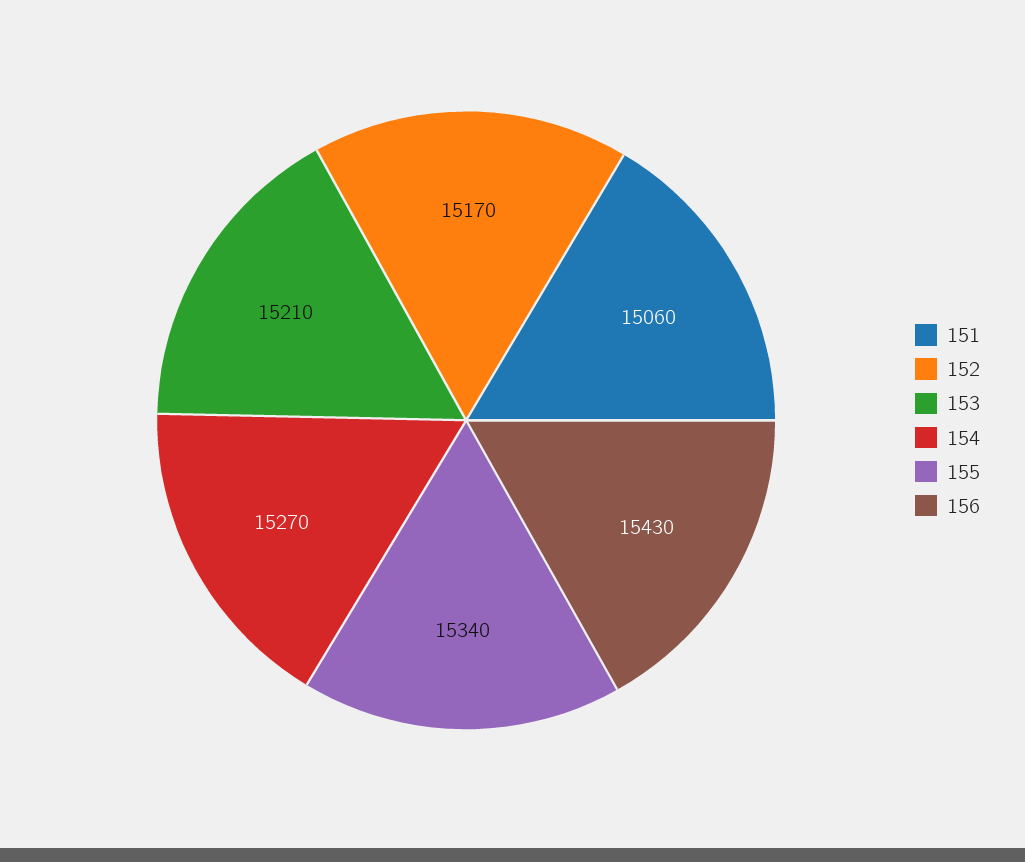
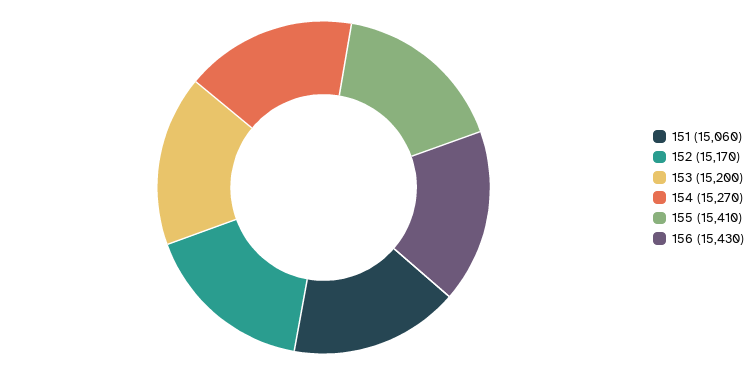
153: 15210 -> 15200
155: 15340 -> 15410

